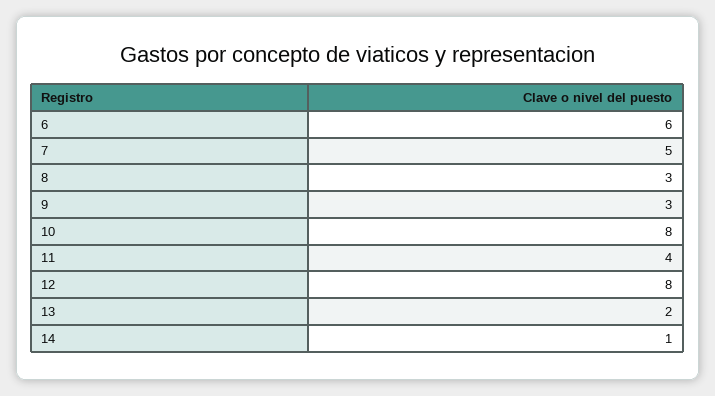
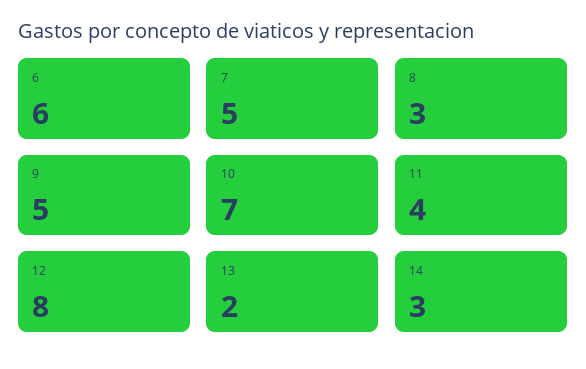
9: 3 -> 5
10: 8 -> 7
14: 1 -> 3

